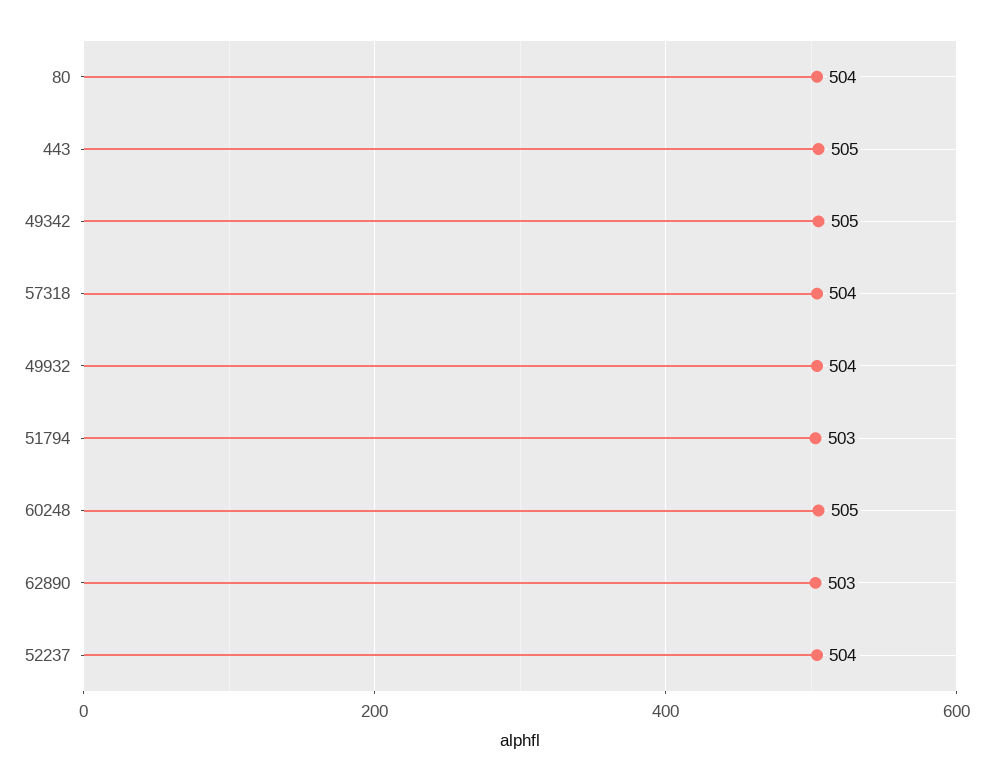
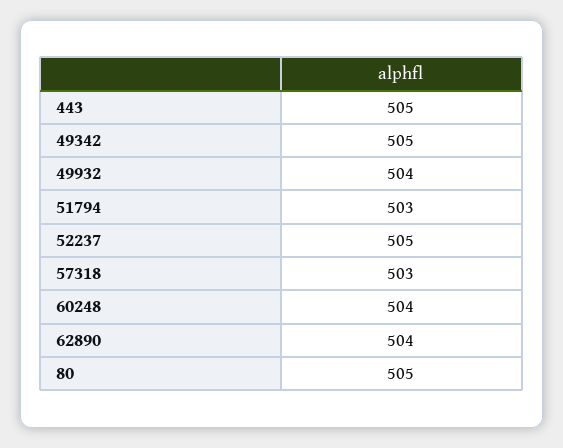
80: 504 -> 505
57318: 504 -> 503
60248: 505 -> 504
62890: 503 -> 504
52237: 504 -> 505

